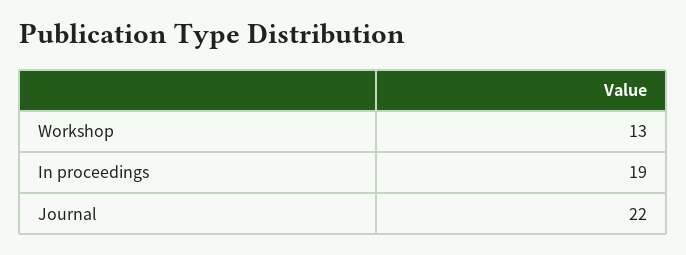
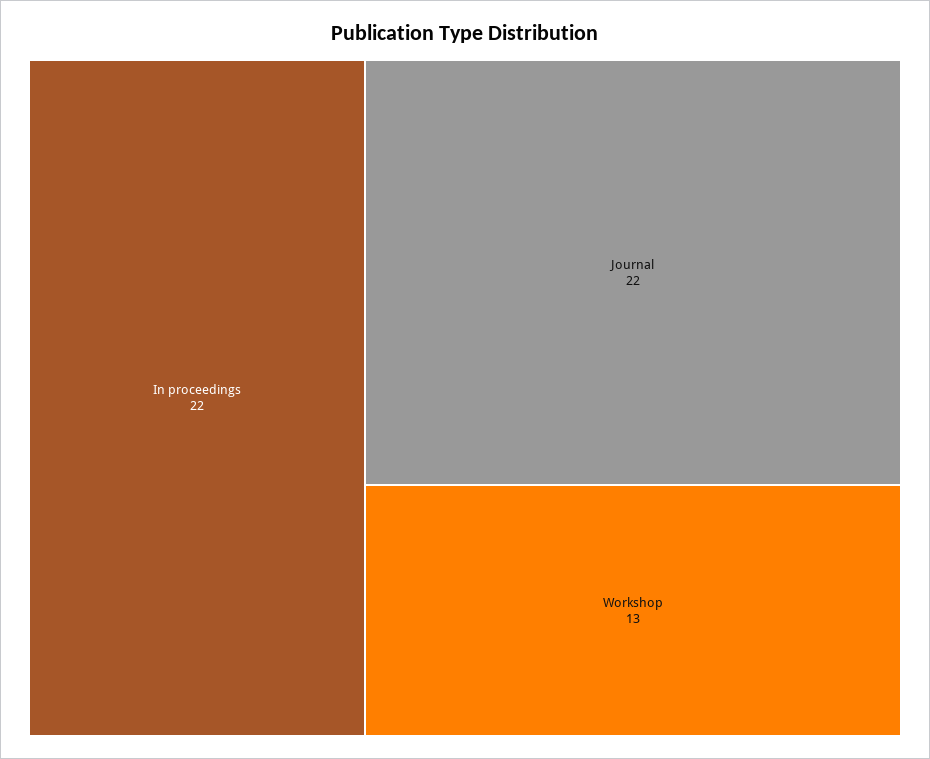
In proceedings: 19 -> 22

